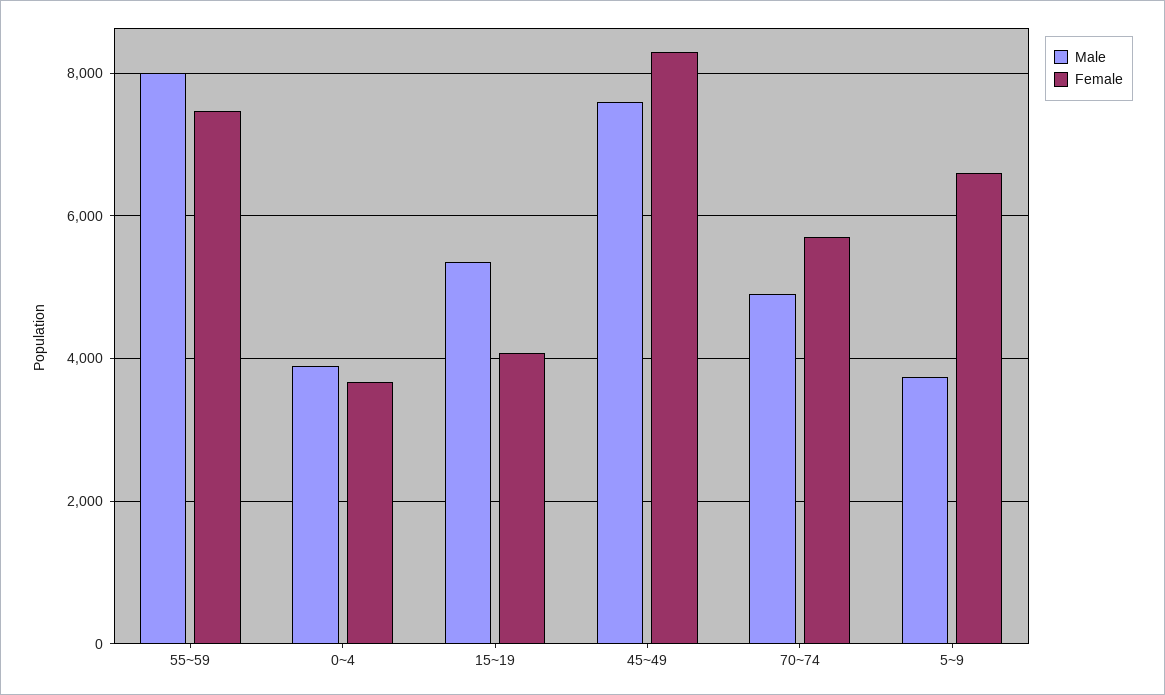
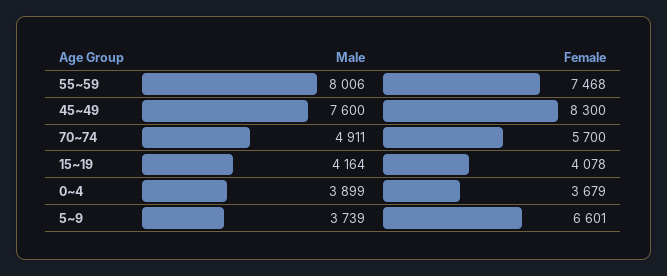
Male, 15~19: 5400 -> 4164

